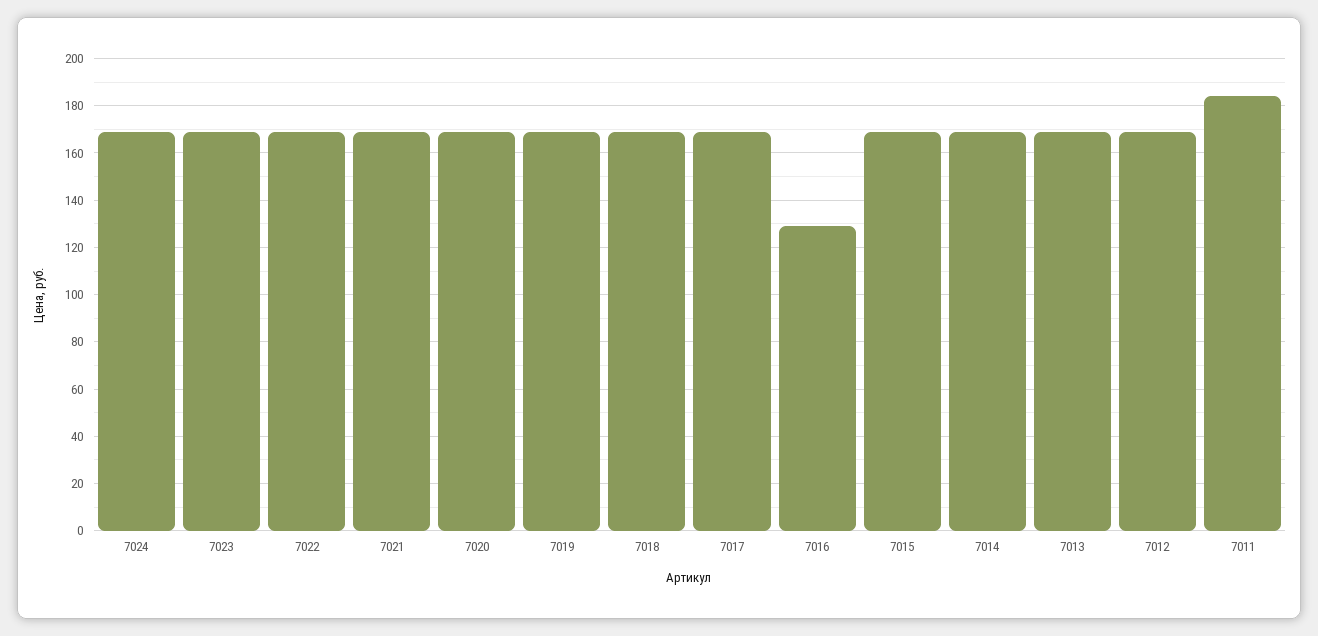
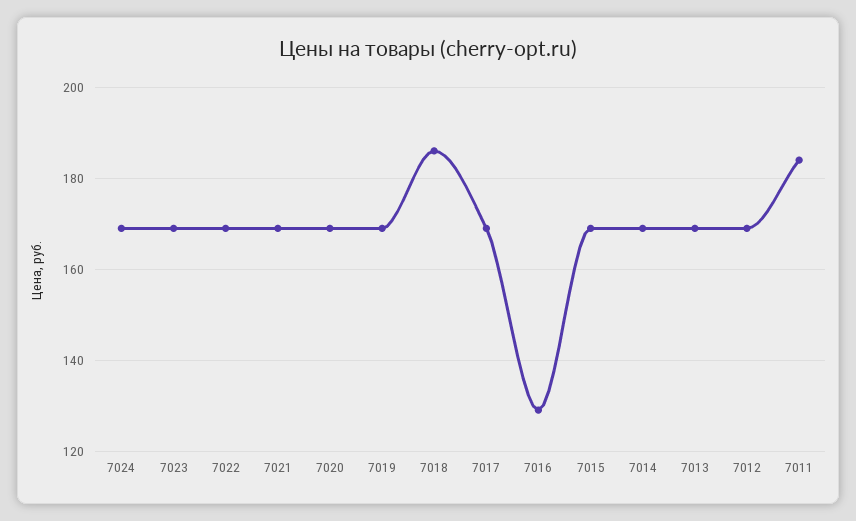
7018: 170 -> 185

